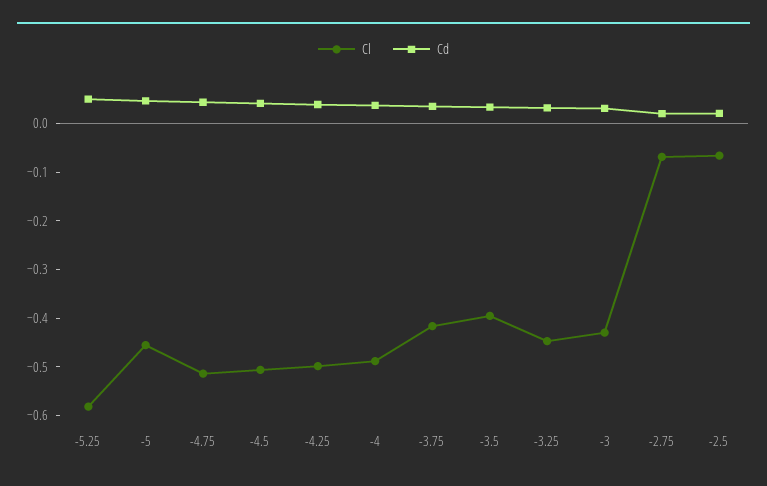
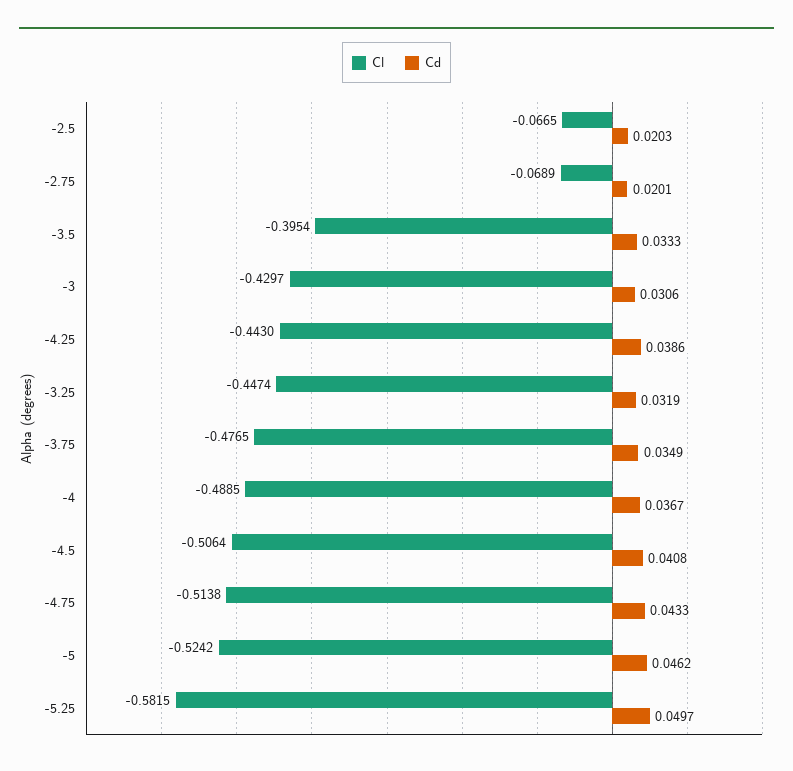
Cl, -5: -0.46 -> -0.5242
Cl, -4.25: -0.5 -> -0.443
Cl, -3.75: -0.42 -> -0.4765

